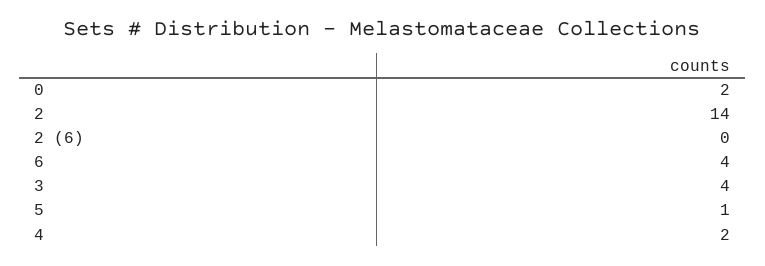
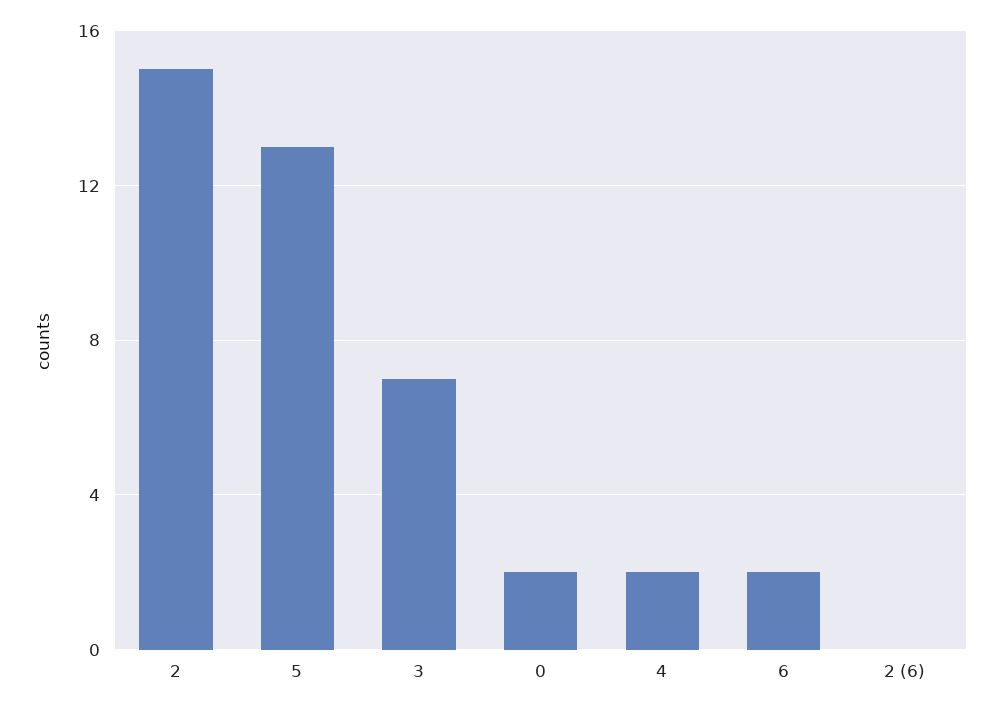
2: 14 -> 15
6: 4 -> 2
3: 4 -> 7
5: 1 -> 13

